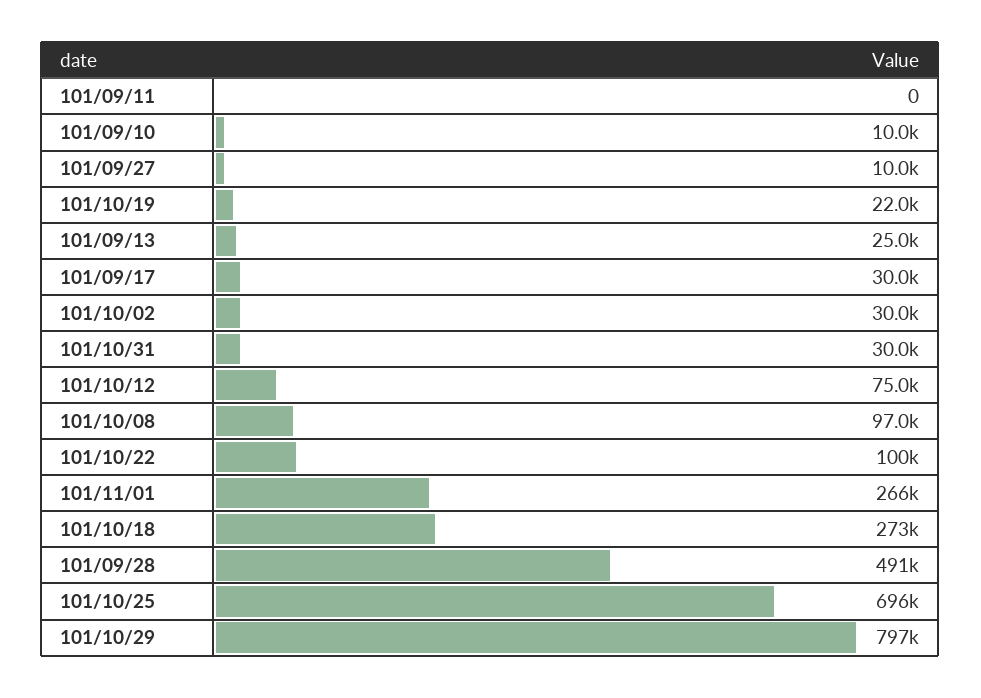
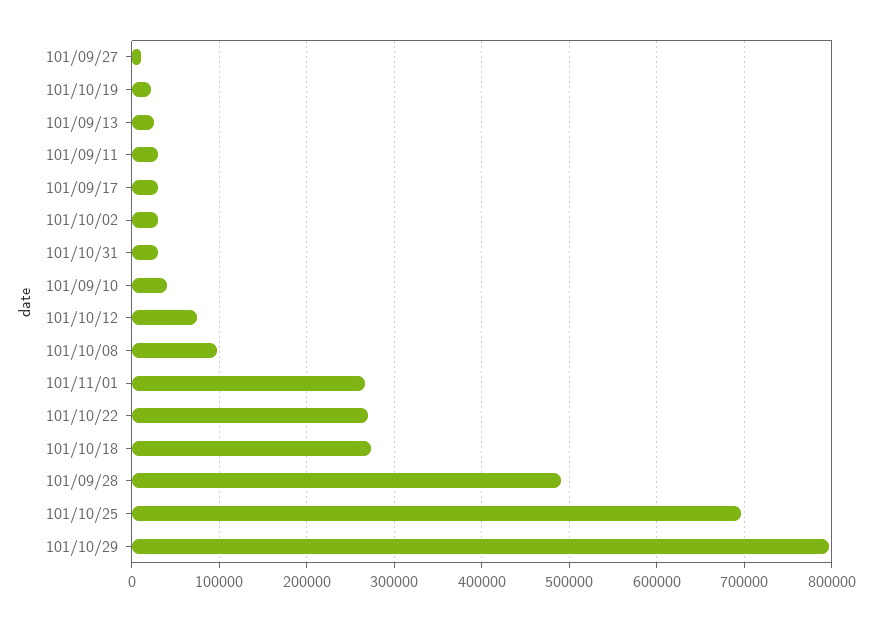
101/09/11: 0 -> 30000
101/09/10: 10000 -> 40000
101/10/22: 100000 -> 270000

